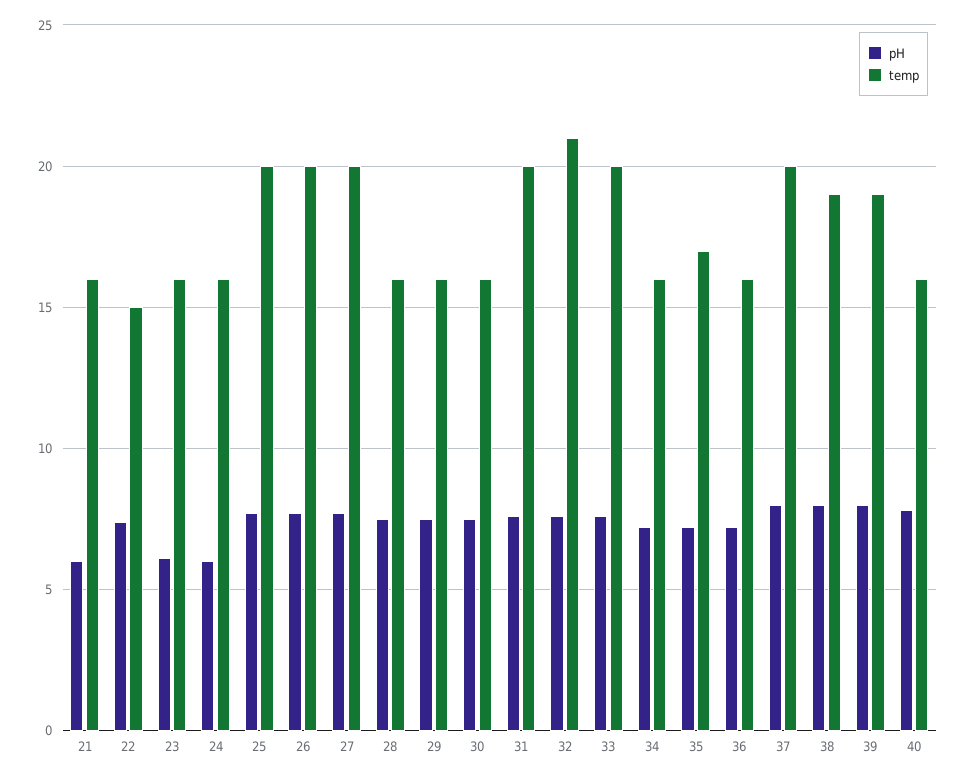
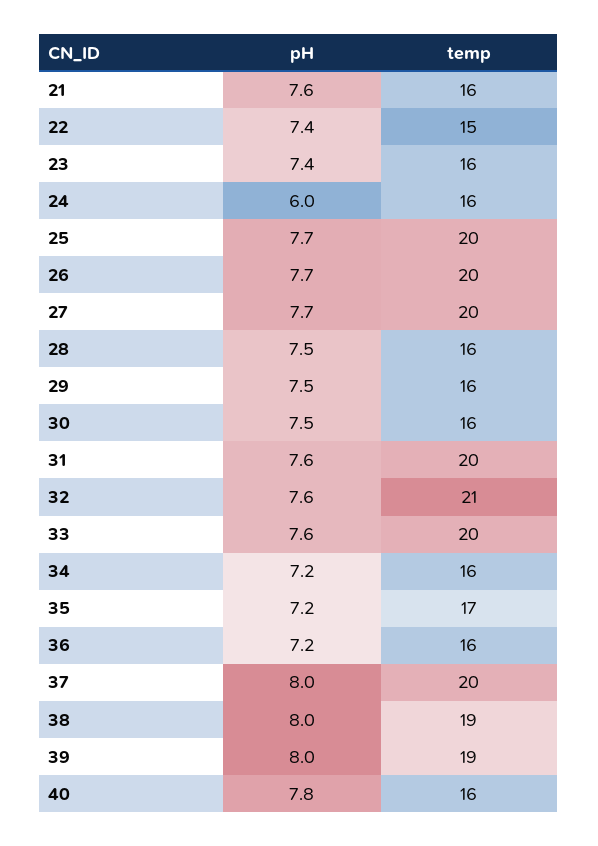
pH, 21: 6 -> 7.6
pH, 23: 6 -> 7.4

